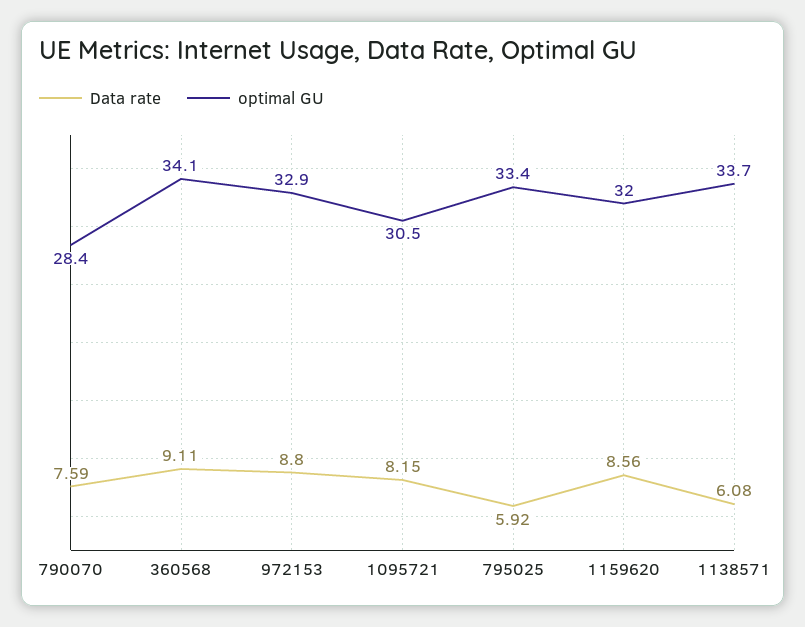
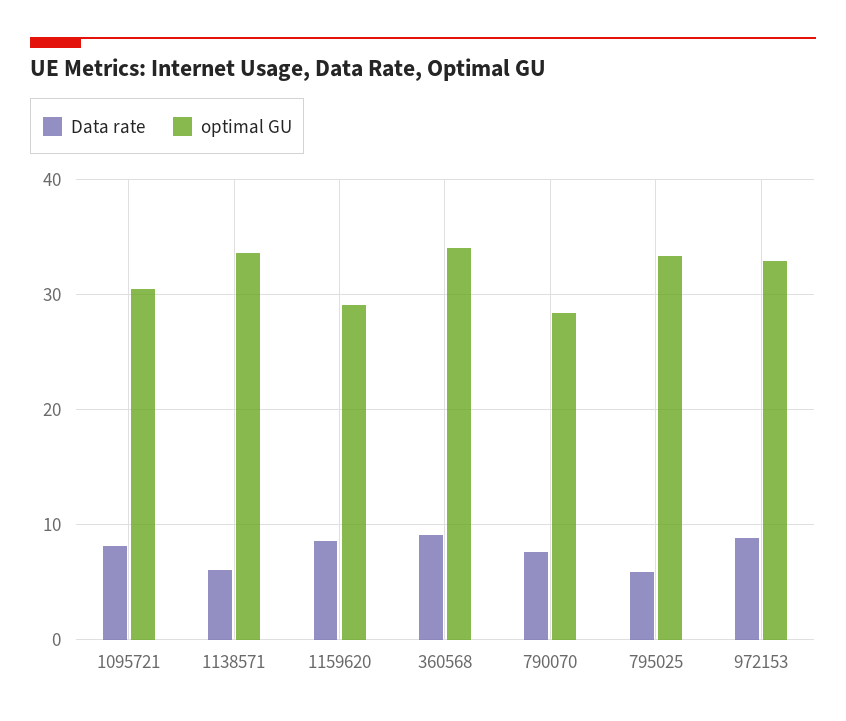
optimal GU, 1159620: 32 -> 29

